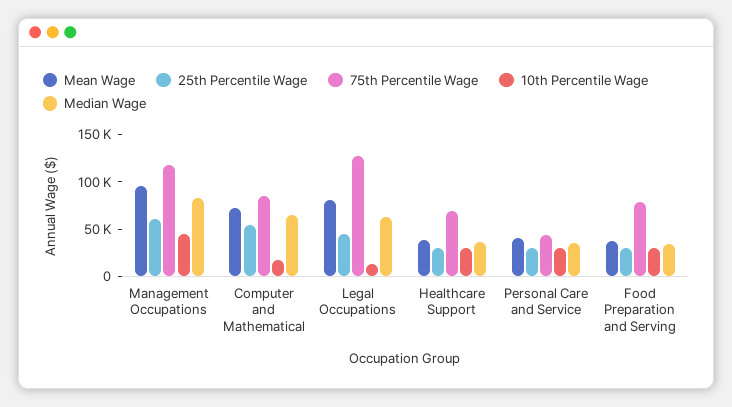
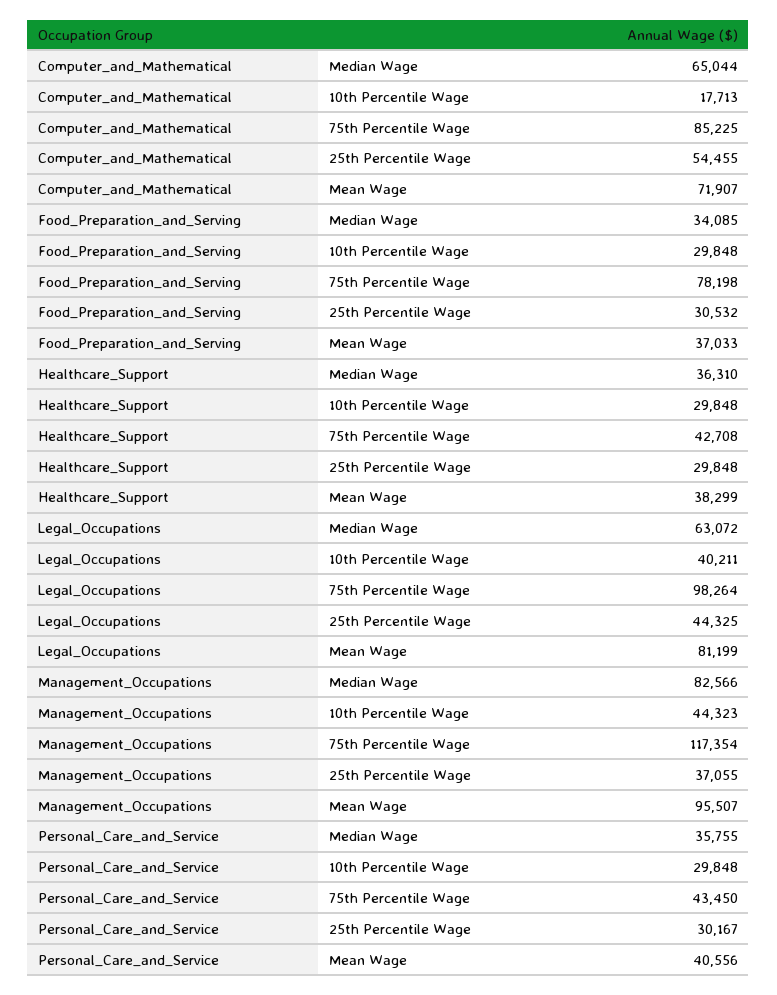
25th Percentile Wage, Management Occupations: 60000 -> 37055
75th Percentile Wage, Legal Occupations: 130000 -> 98264
10th Percentile Wage, Legal Occupations: 10000 -> 40211
75th Percentile Wage, Healthcare Support: 70000 -> 42708

